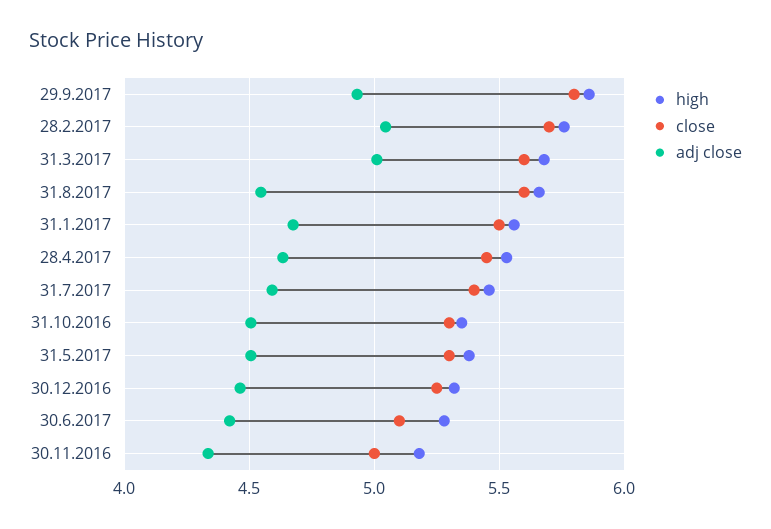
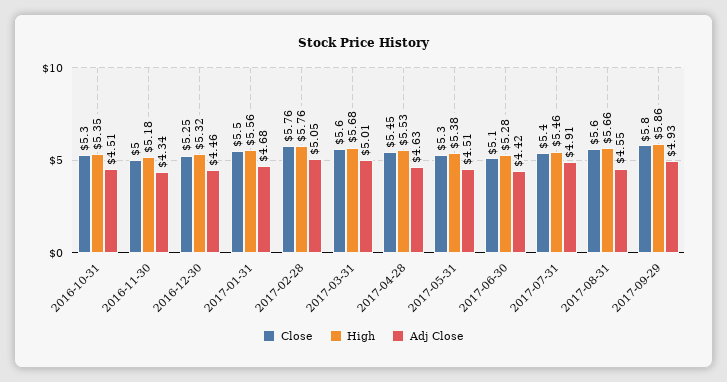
close, 28.2.2017: 5.7 -> 5.76
adj close, 31.7.2017: 4.6 -> 4.91

